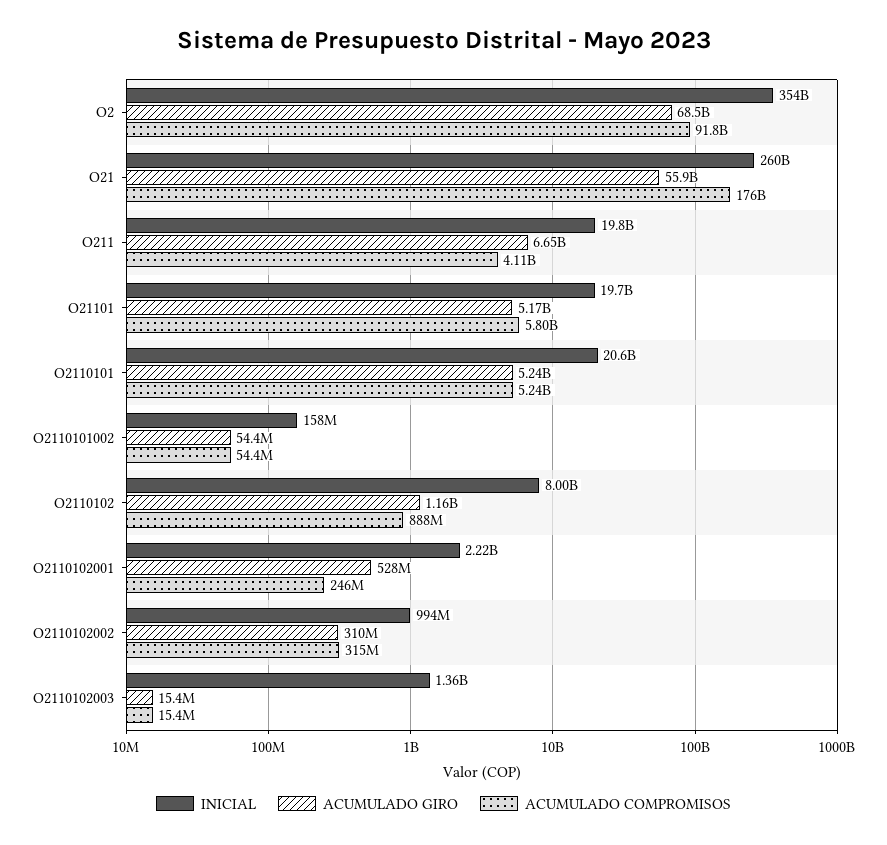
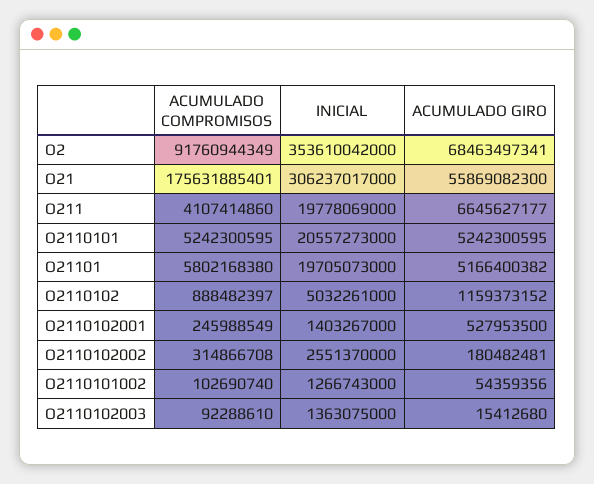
INICIAL, O21: 260000000000 -> 306237017000
INICIAL, O2110101002: 158000000 -> 1266743000
ACUMULADO COMPROMISOS, O2110101002: 54400000 -> 102690740
INICIAL, O2110102: 8000000000 -> 5032261000
INICIAL, O2110102001: 2220000000 -> 1403267000
INICIAL, O2110102002: 994000000 -> 2551370000
ACUMULADO GIRO, O2110102002: 310000000 -> 180482481
ACUMULADO COMPROMISOS, O2110102003: 15400000 -> 92288610

